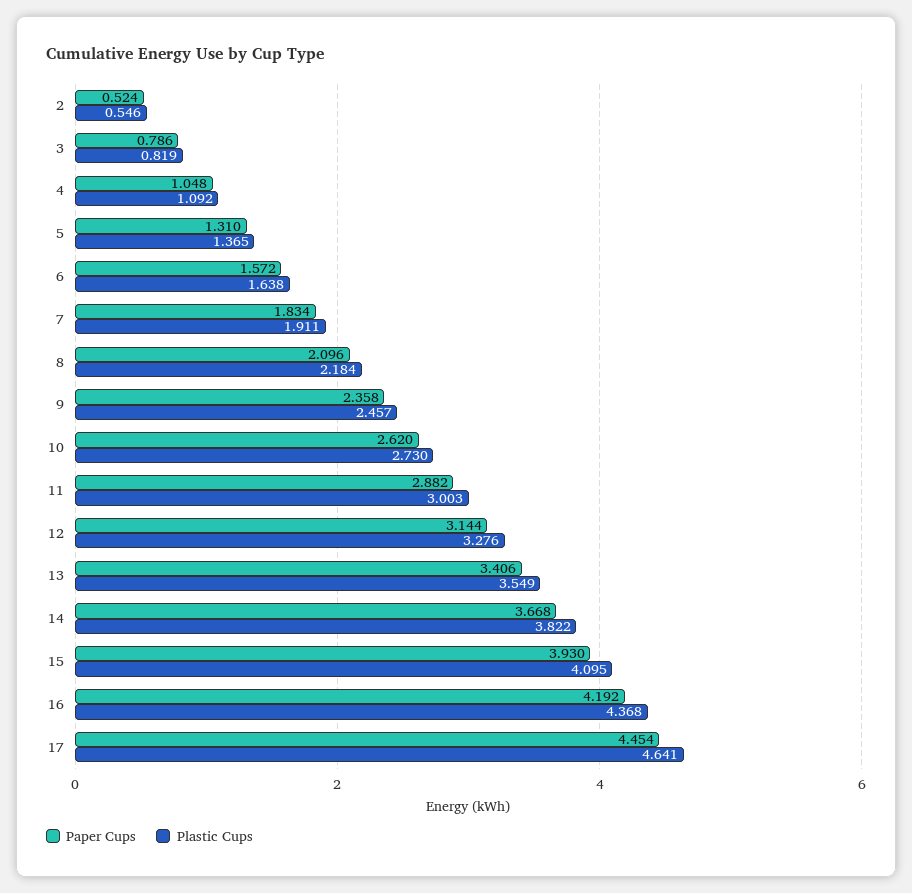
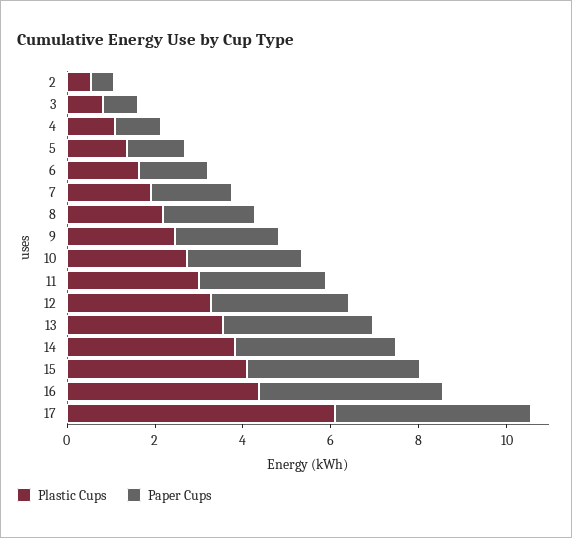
Plastic Cups, 17: 4.641 -> 6

